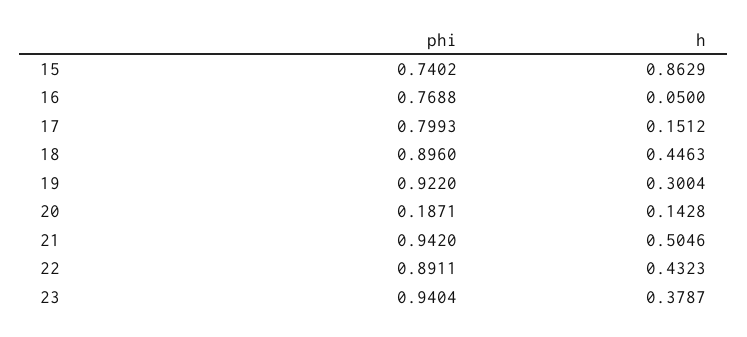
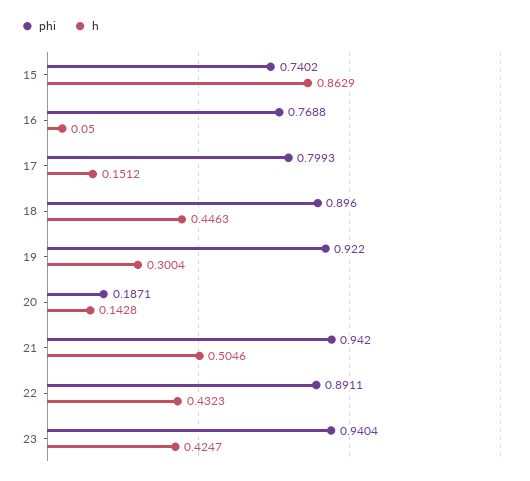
h, 23: 0.3787 -> 0.4247

